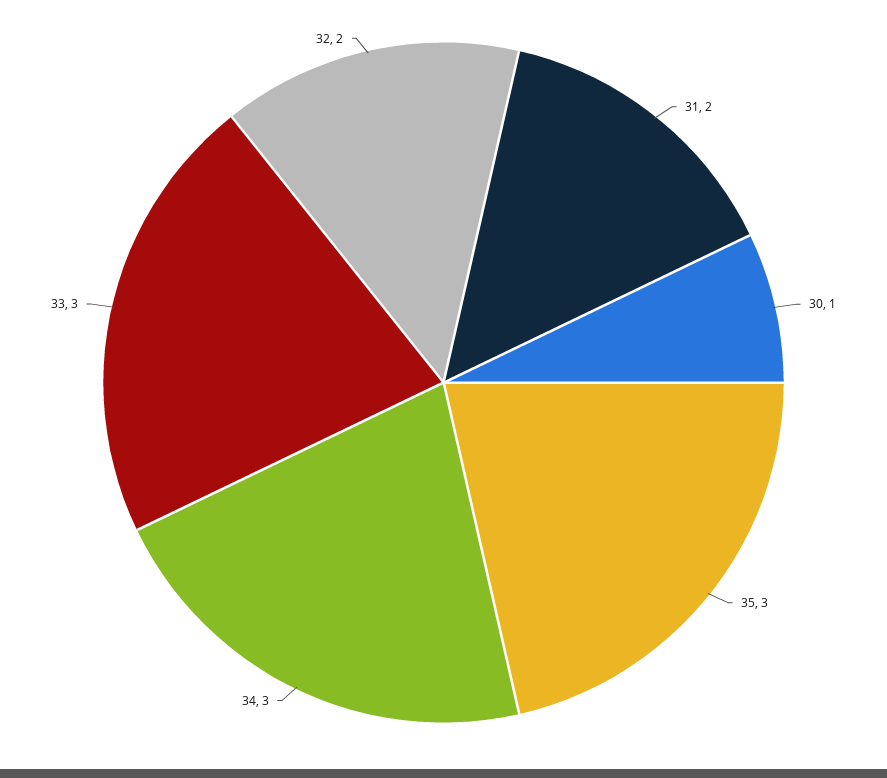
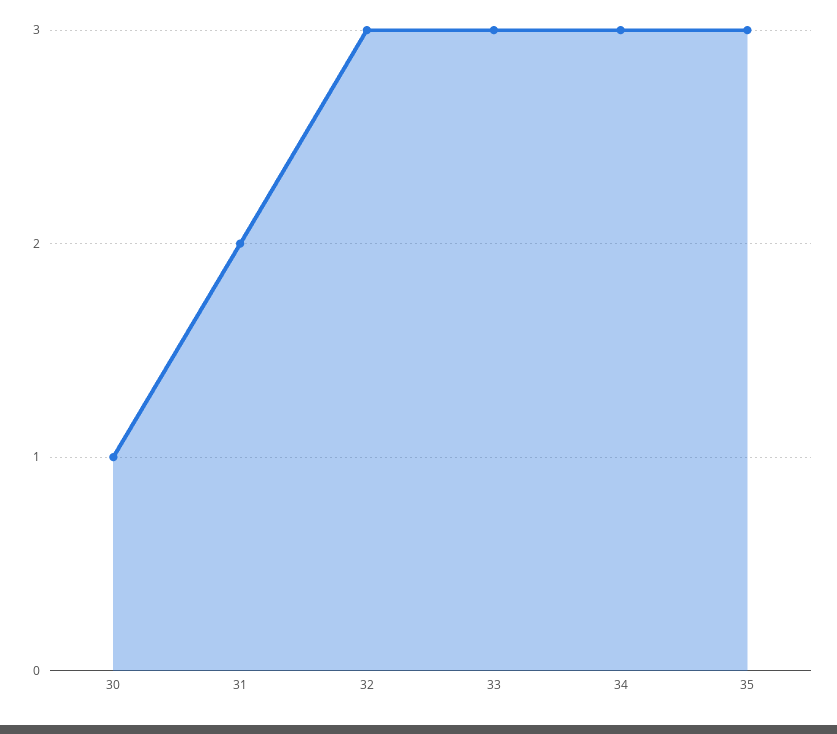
32: 2 -> 3

